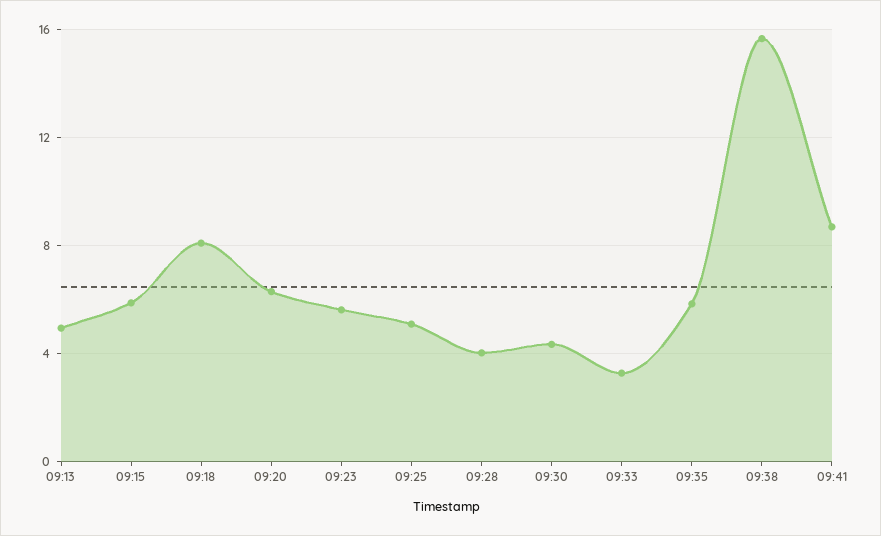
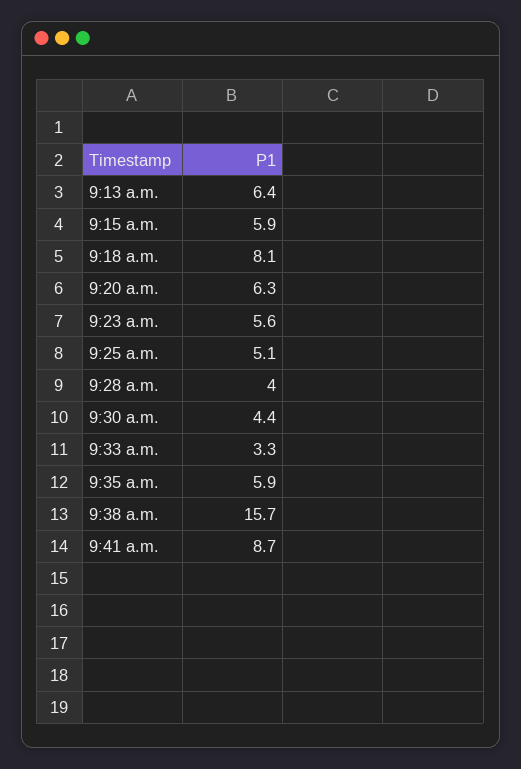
09:13: 5 -> 6.4

